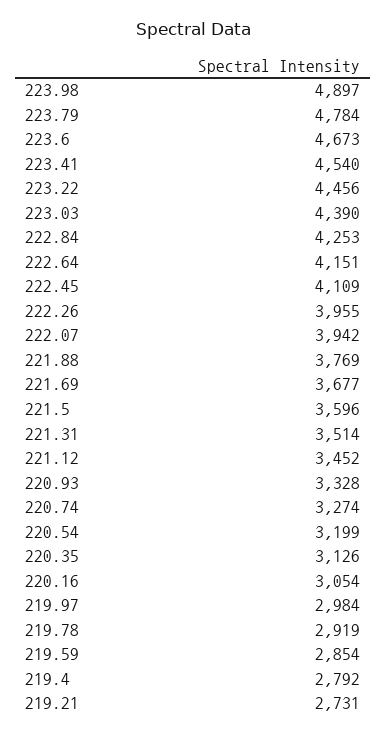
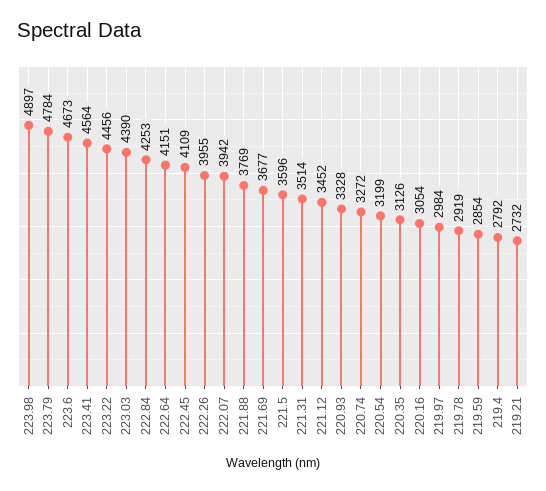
223.41: 4540 -> 4564
220.74: 3274 -> 3272
219.21: 2731 -> 2732

